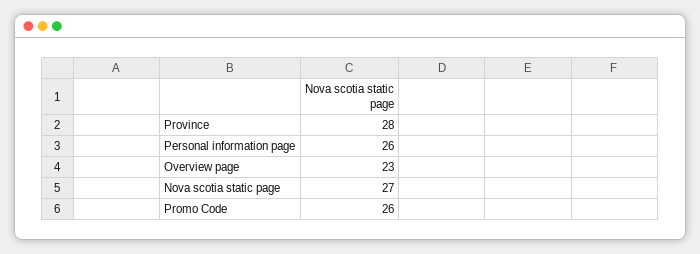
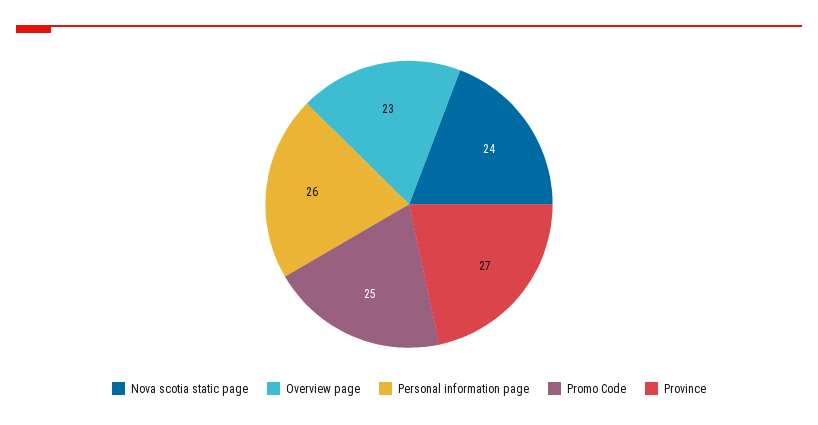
Province: 28 -> 27
Nova scotia static page: 27 -> 24
Promo Code: 26 -> 25

